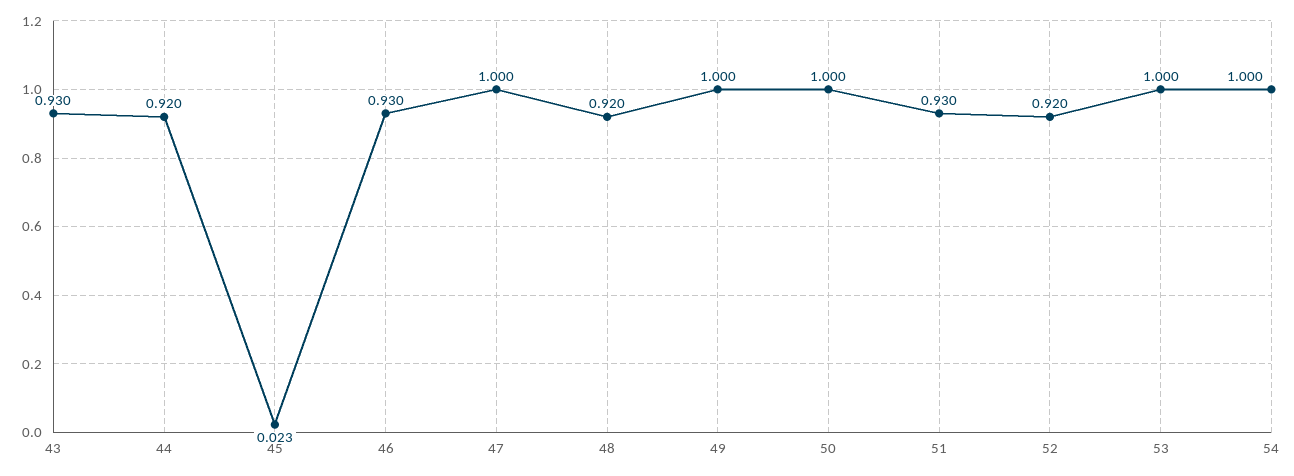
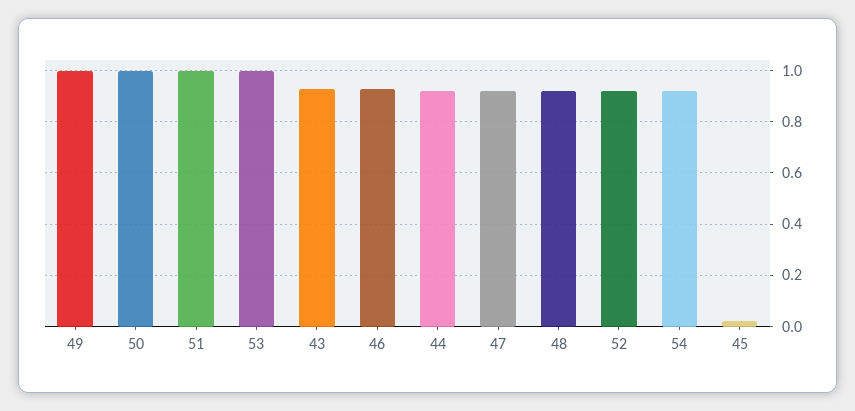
47: 1 -> 0.925
51: 0.93 -> 1
54: 1 -> 0.925

